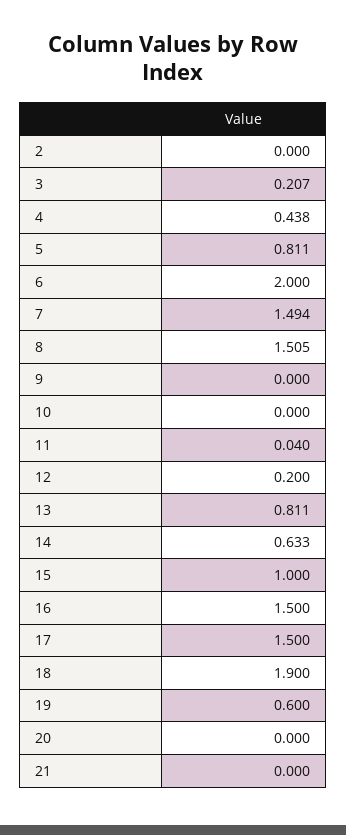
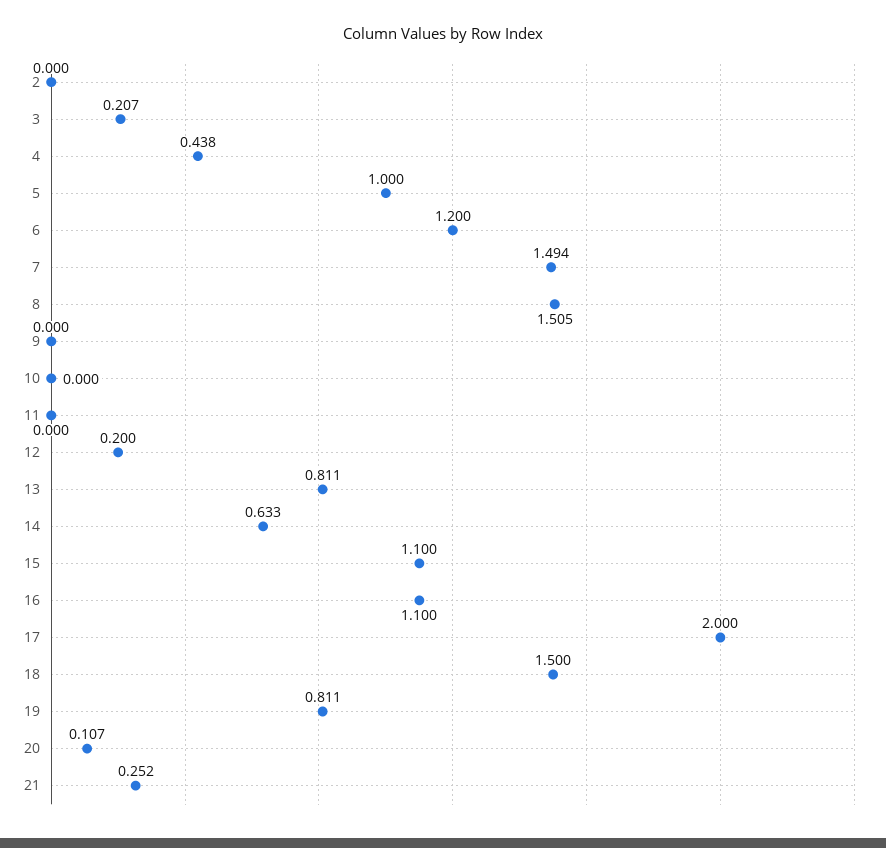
5: 0.811 -> 1
6: 2 -> 1.2
11: 0.04 -> 0
15: 1 -> 1.1
16: 1.5 -> 1.1
17: 1.5 -> 2
18: 1.9 -> 1.5
19: 0.6 -> 0.811
20: 0 -> 0.107
21: 0 -> 0.252

